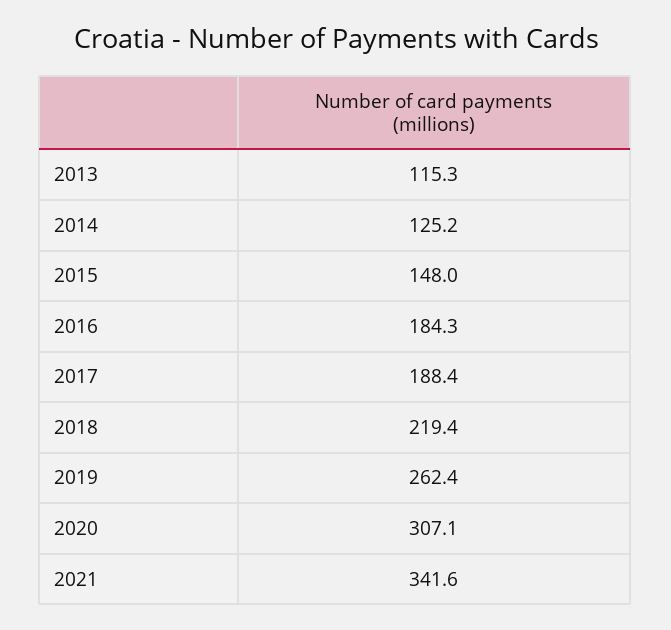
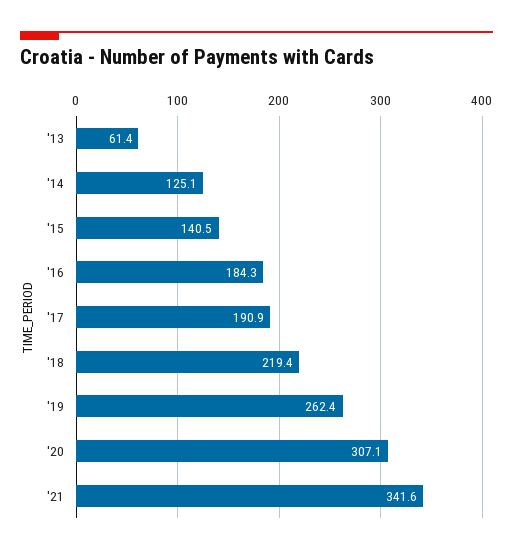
2013: 115.3 -> 61.4
2014: 125.2 -> 125.1
2015: 148 -> 140.5
2017: 188.4 -> 190.9

